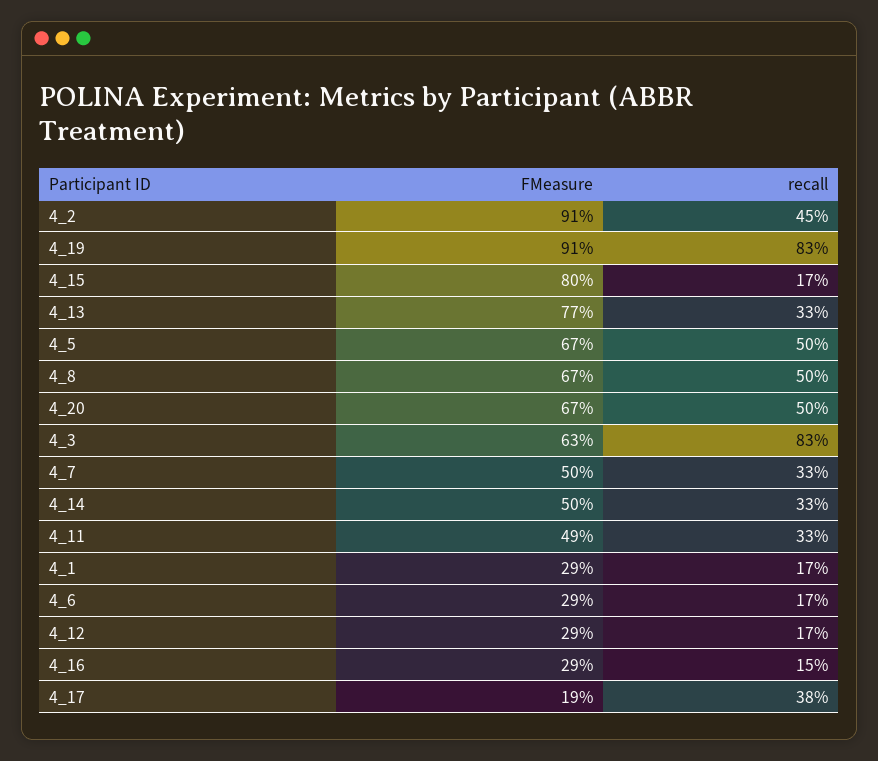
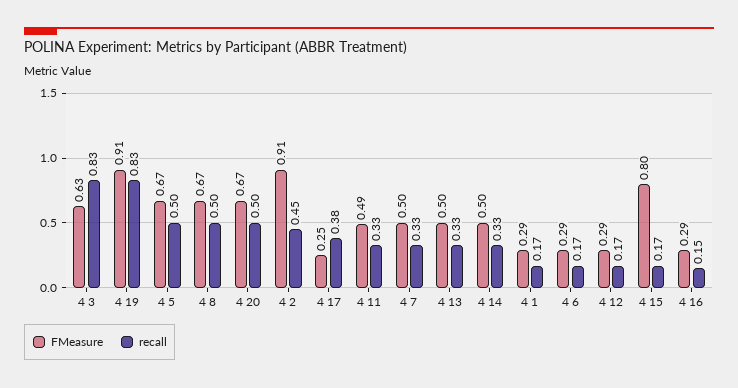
FMeasure, 4_13: 0.77 -> 0.5
FMeasure, 4_17: 0.19 -> 0.25

